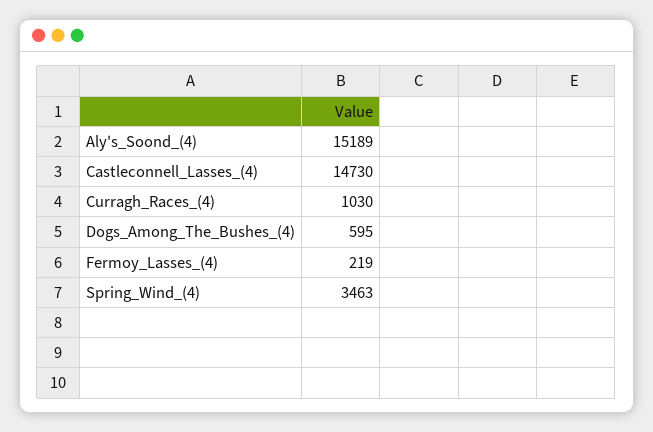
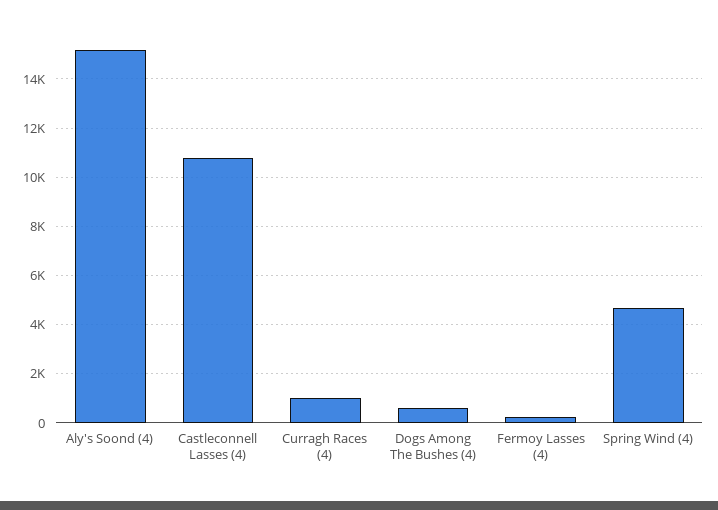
Castleconnell_Lasses_(4): 14730 -> 10750
Spring_Wind_(4): 3463 -> 4750

